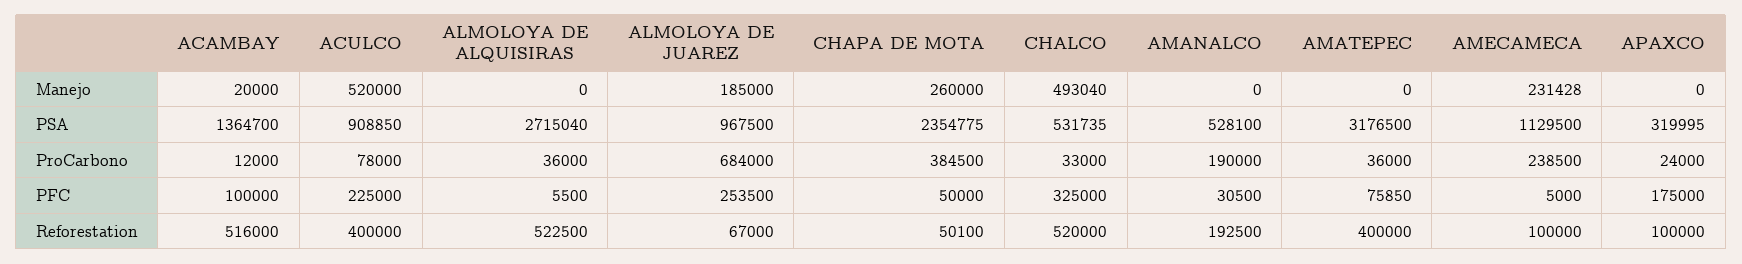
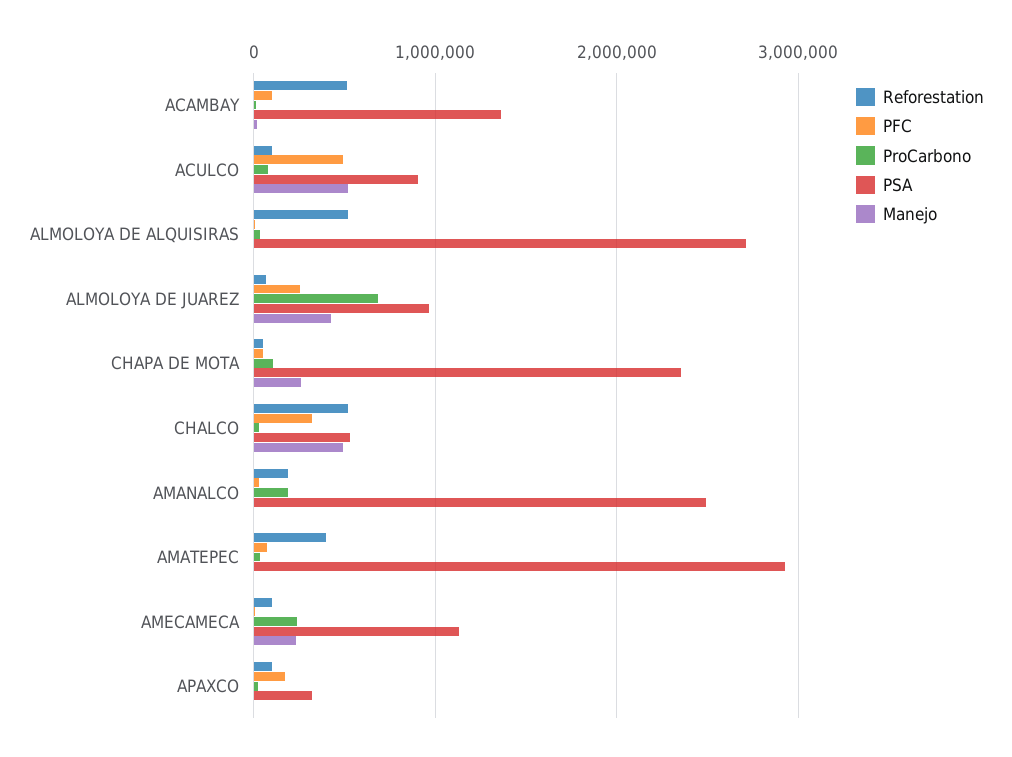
Manejo, ALMOLOYA DE JUAREZ: 185000 -> 400000
PSA, AMANALCO: 528100 -> 2500000
PSA, AMATEPEC: 3176500 -> 2900000
ProCarbono, CHAPA DE MOTA: 384500 -> 100000
PFC, ACULCO: 225000 -> 500000
Reforestation, ACULCO: 400000 -> 100000

